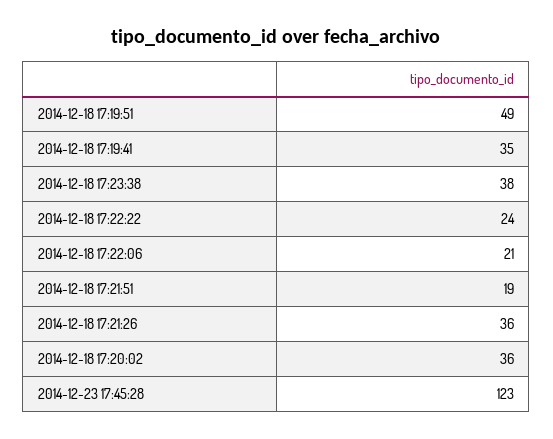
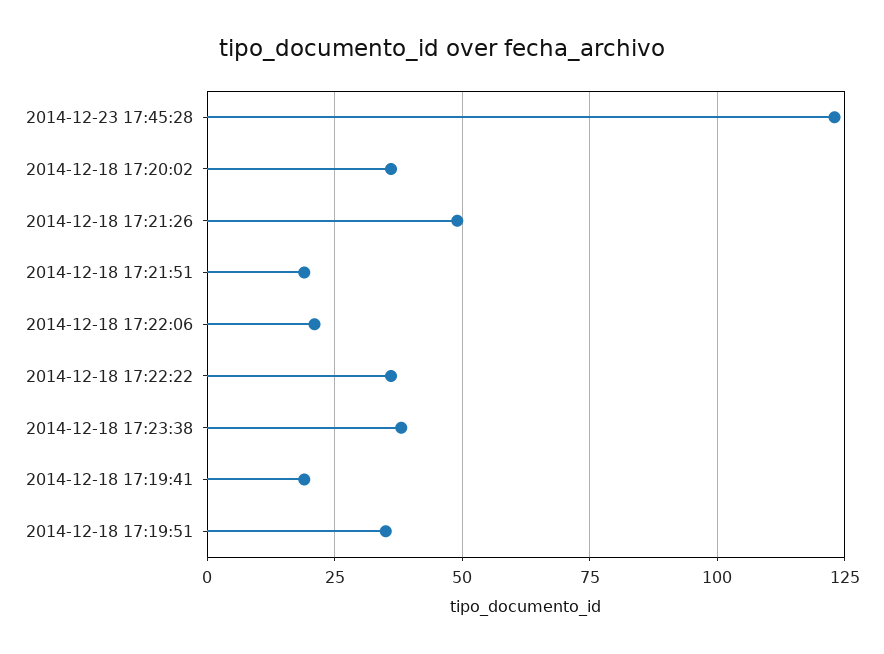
2014-12-18 17:19:51: 49 -> 35
2014-12-18 17:19:41: 35 -> 20
2014-12-18 17:22:22: 24 -> 35
2014-12-18 17:21:26: 36 -> 50

